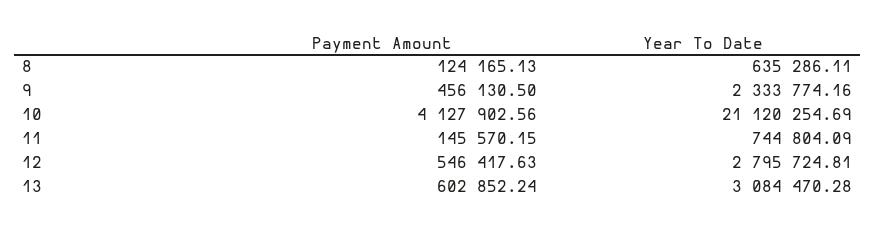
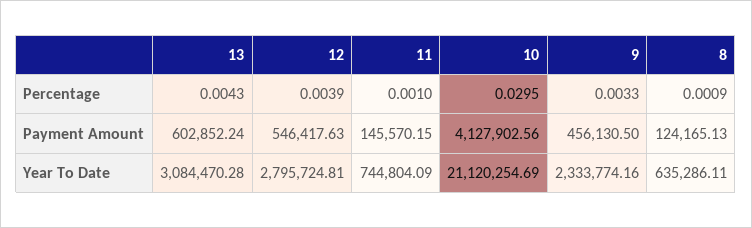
Percentage, 13: none -> 0.0043
Percentage, 12: none -> 0.0039
Percentage, 11: none -> 0.001
Percentage, 10: none -> 0.0295
Percentage, 9: none -> 0.0033
Percentage, 8: none -> 0.0009

